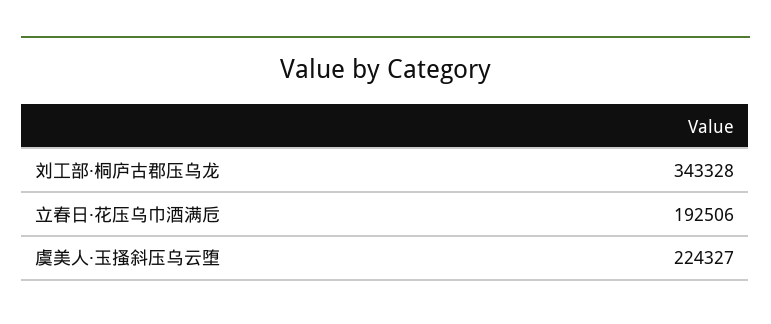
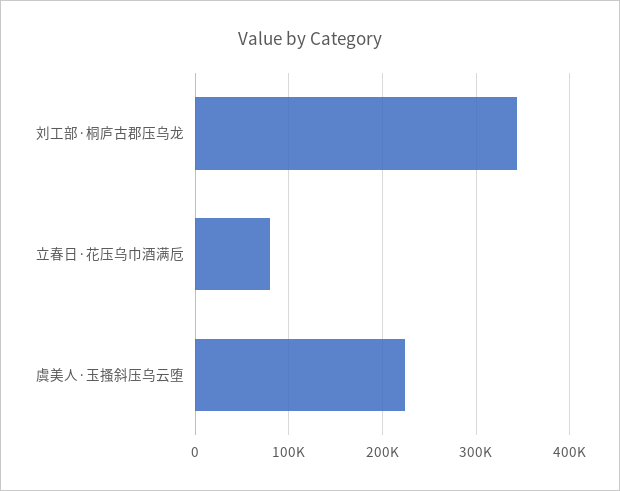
立春日·花压乌巾酒满卮: 192506 -> 80000

